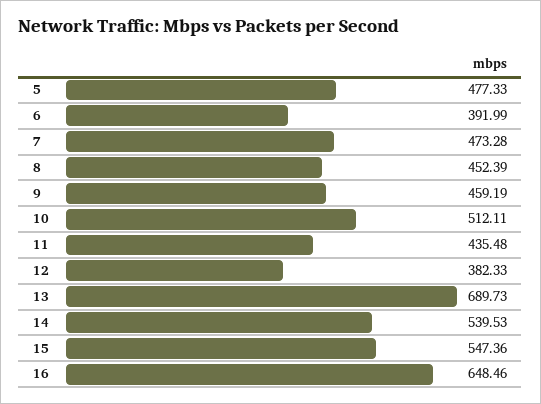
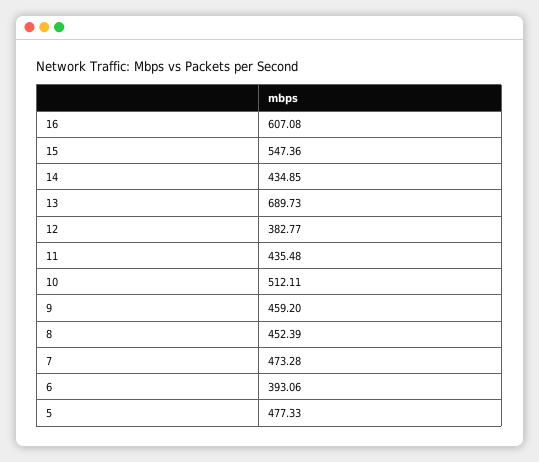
6: 391.99 -> 393.06
9: 459.19 -> 459.2
12: 382.33 -> 382.77
14: 539.53 -> 434.85
16: 648.46 -> 607.08

